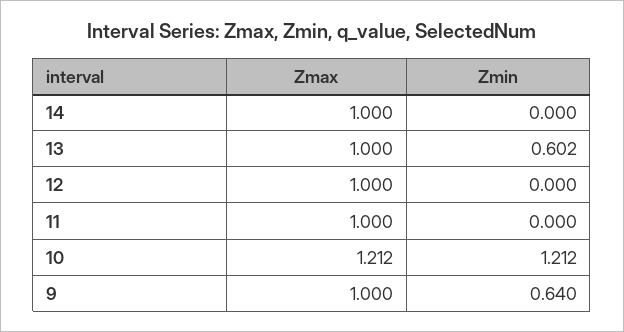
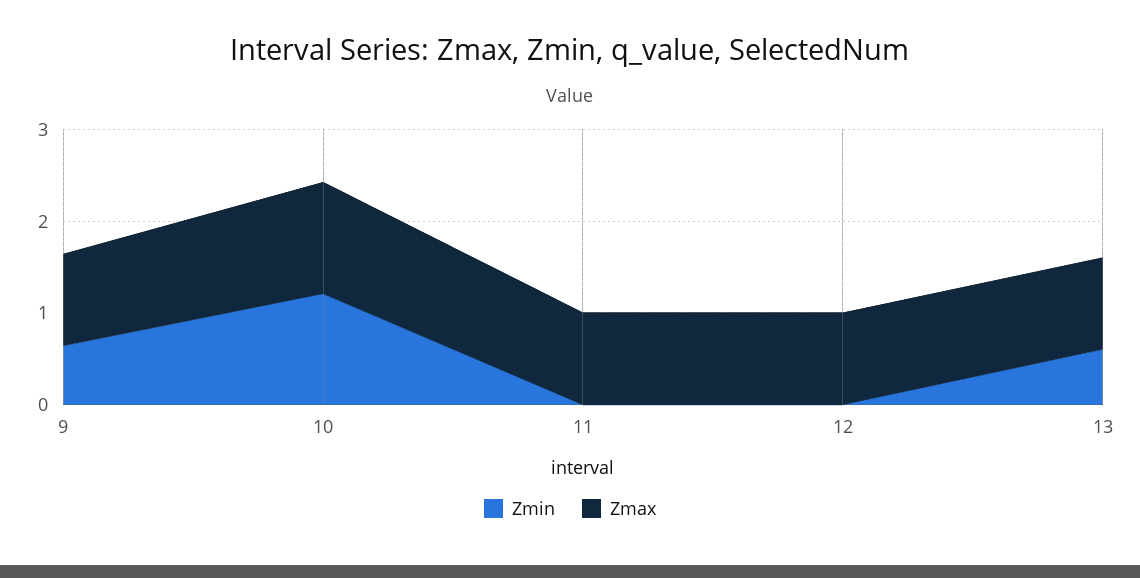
Zmax, 14: 1 -> none
Zmin, 14: 0 -> none

